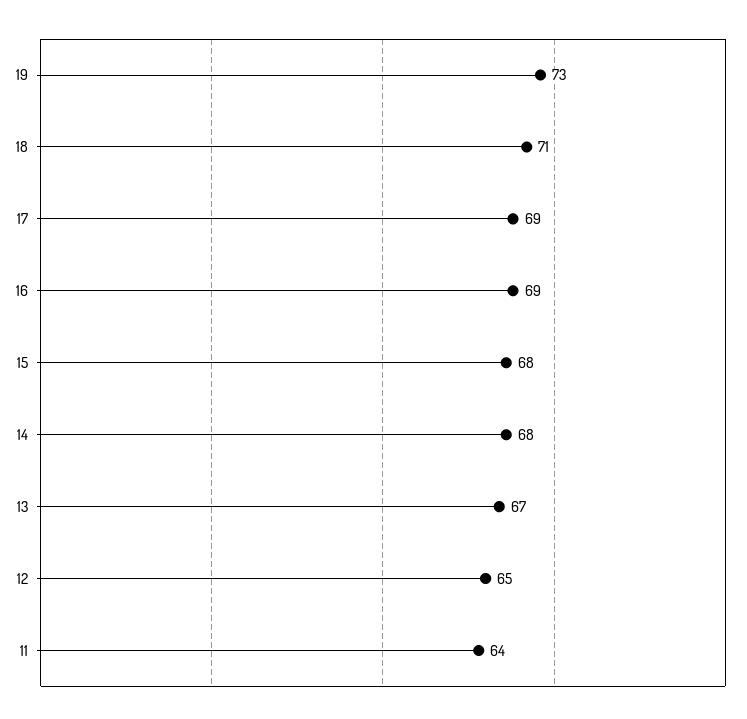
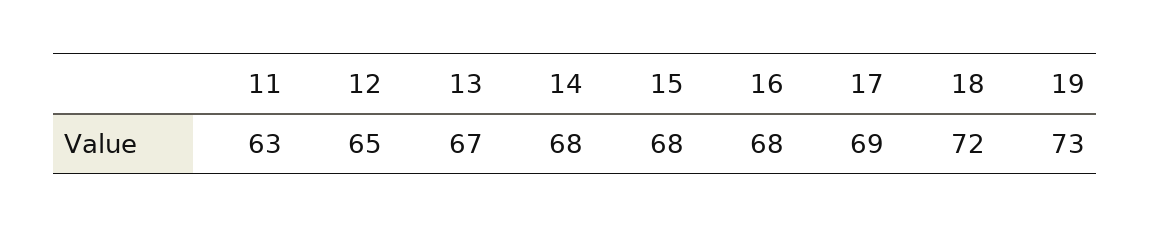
18: 71 -> 72
16: 69 -> 68
11: 64 -> 63

